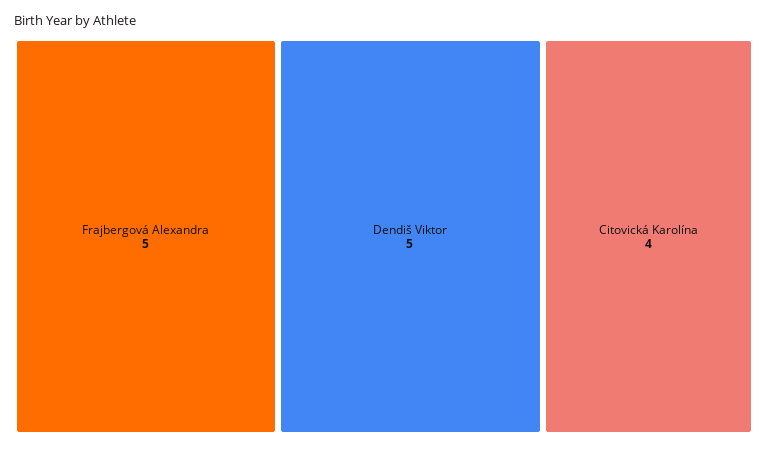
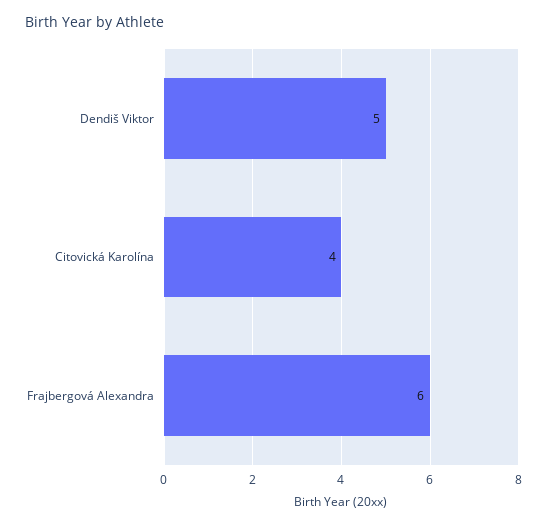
Frajbergová Alexandra: 5 -> 6

